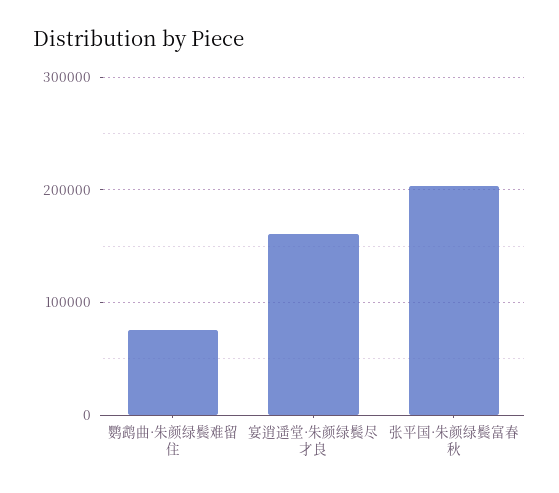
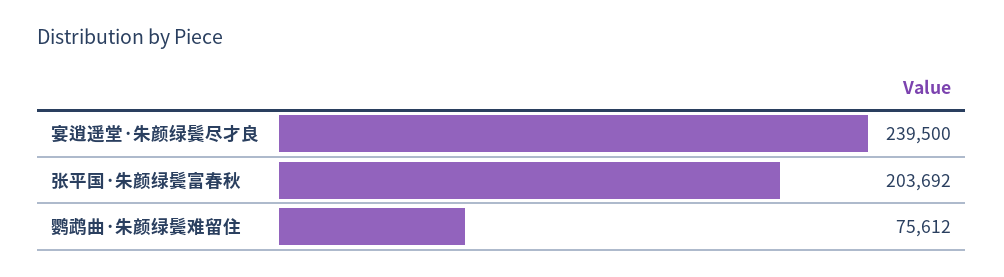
宴逍遥堂·朱颜绿鬓尽才良: 160000 -> 239500

